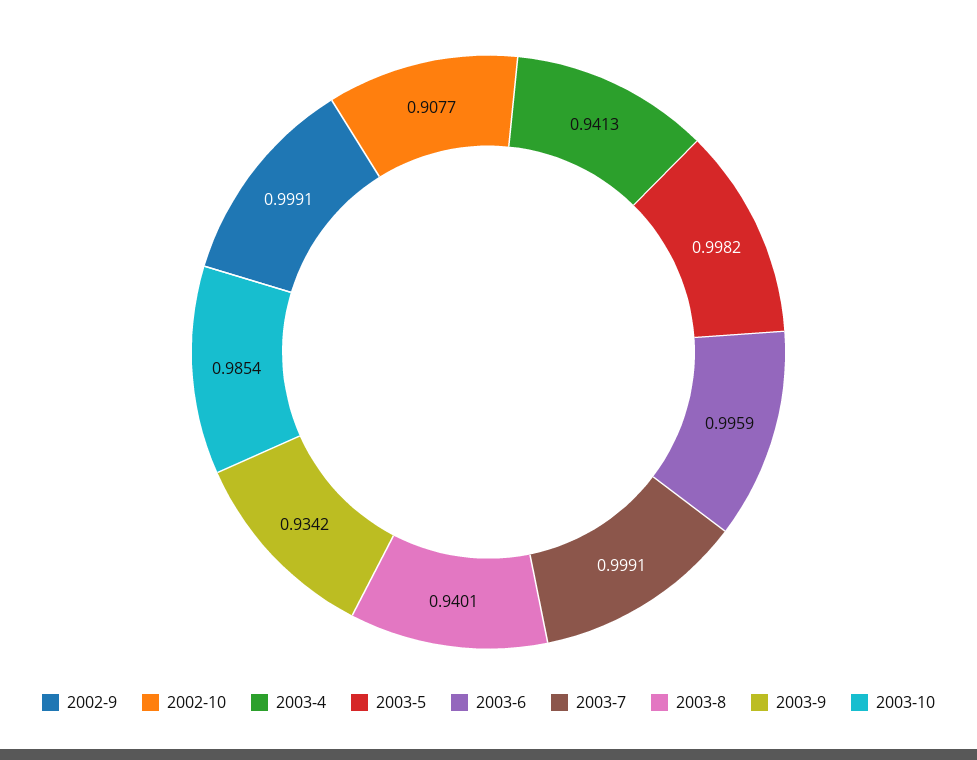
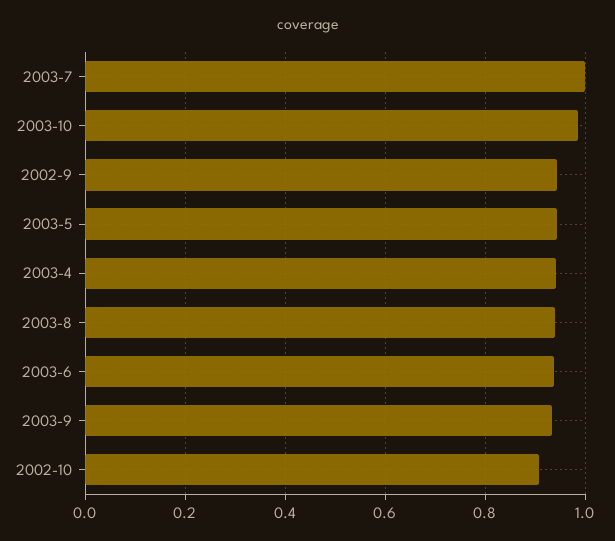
2002-9: 0.9991 -> 0.94
2003-5: 0.9982 -> 0.94
2003-6: 0.9959 -> 0.94

